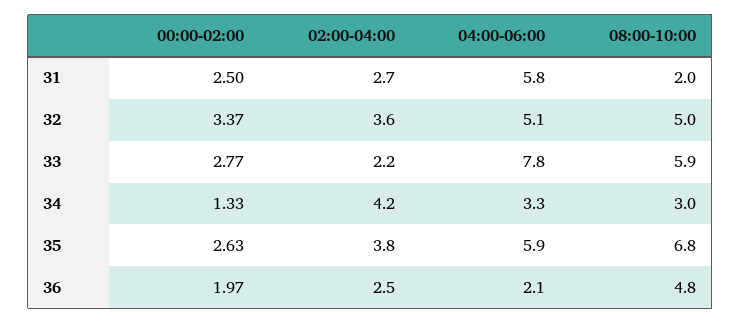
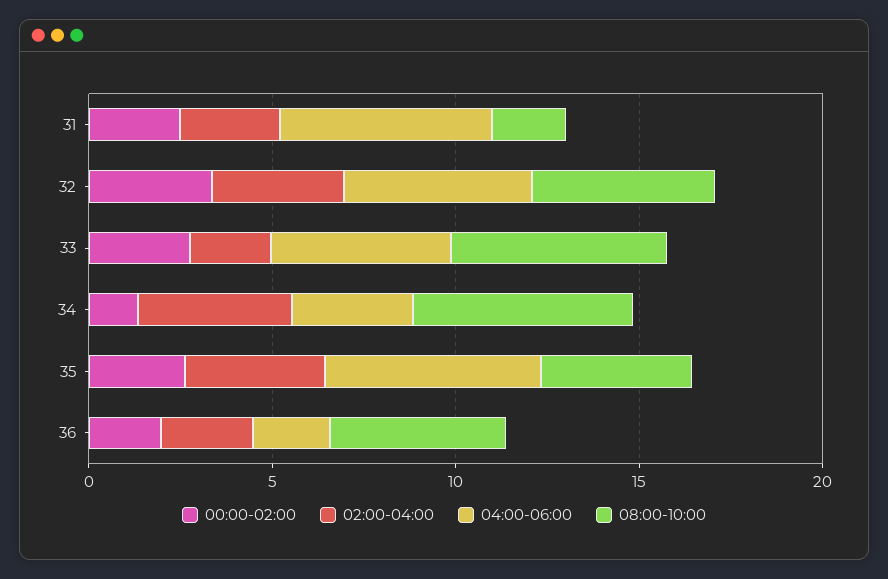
04:00-06:00, 33: 7.8 -> 5
08:00-10:00, 34: 3 -> 6
08:00-10:00, 35: 6.8 -> 4

